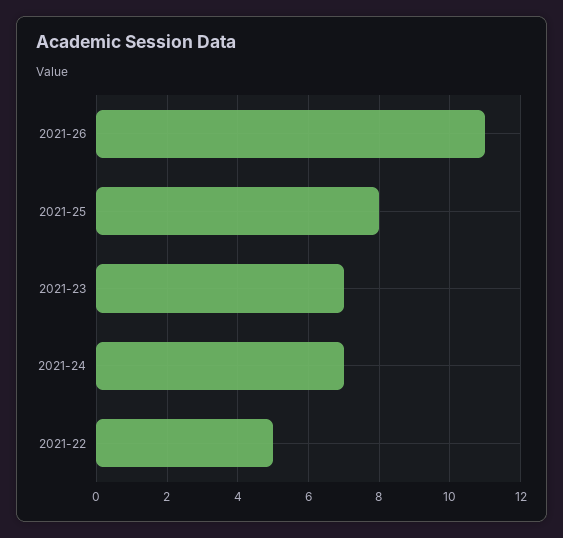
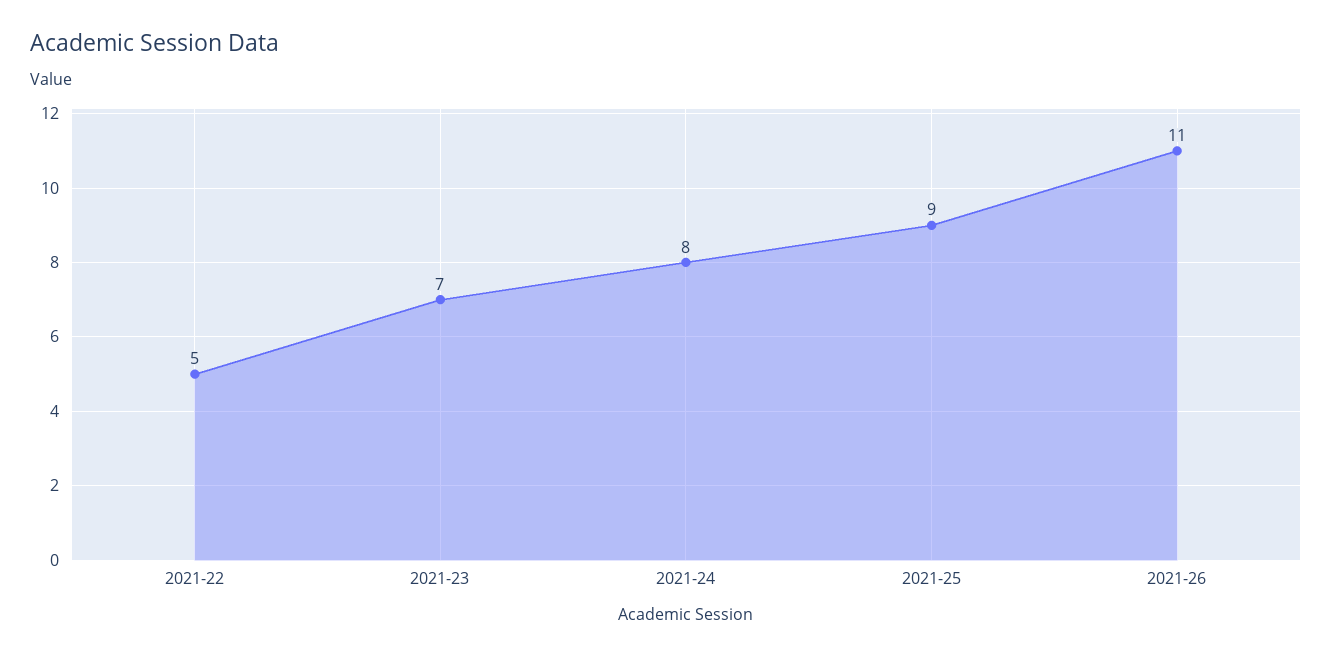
2021-25: 8 -> 9
2021-24: 7 -> 8

